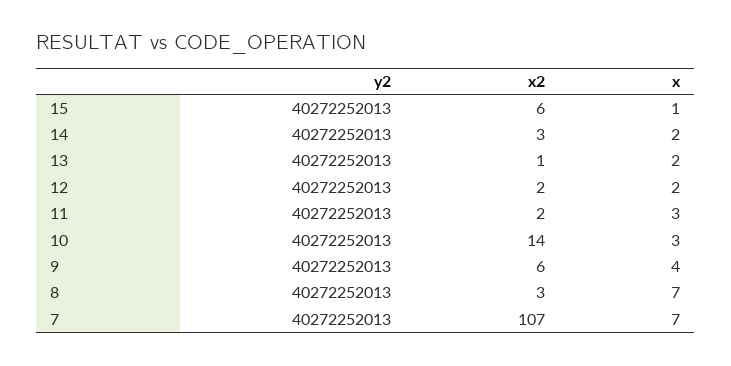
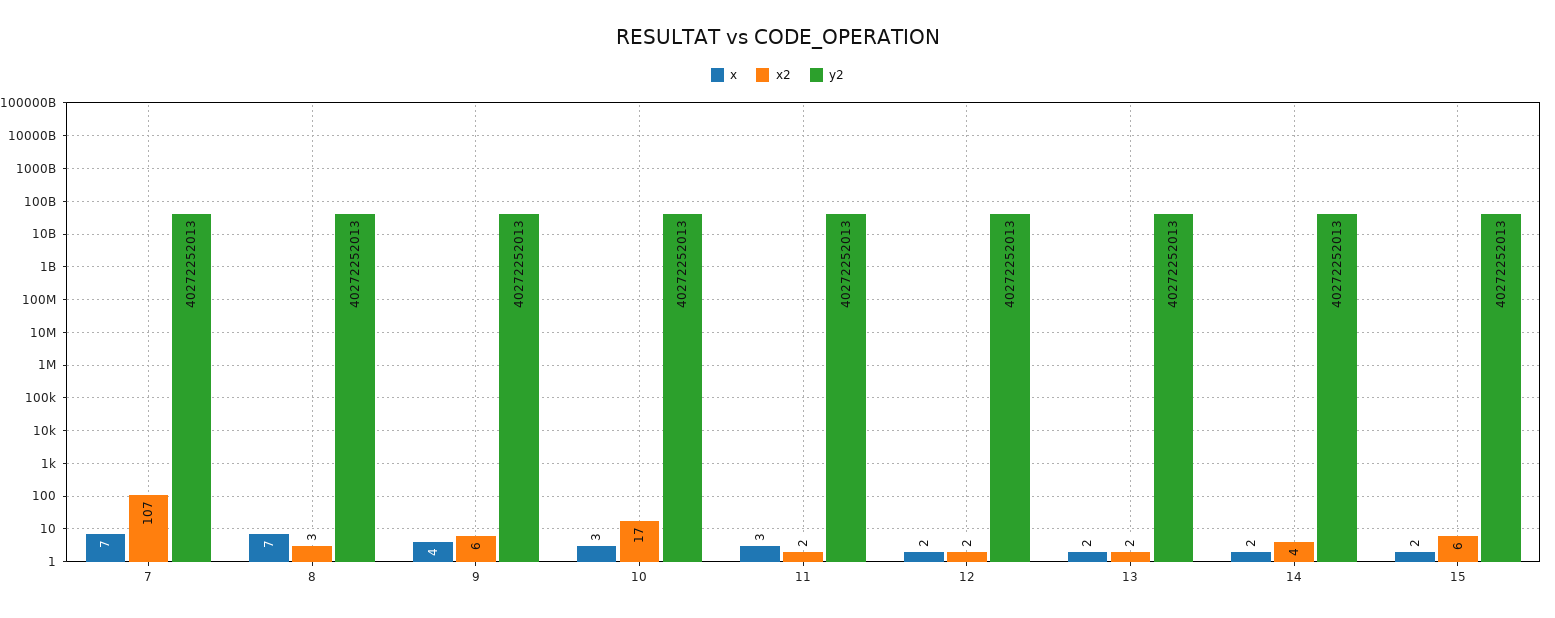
x, 15: 1 -> 2
x2, 14: 3 -> 4
x2, 13: 1 -> 2
x2, 10: 14 -> 17

